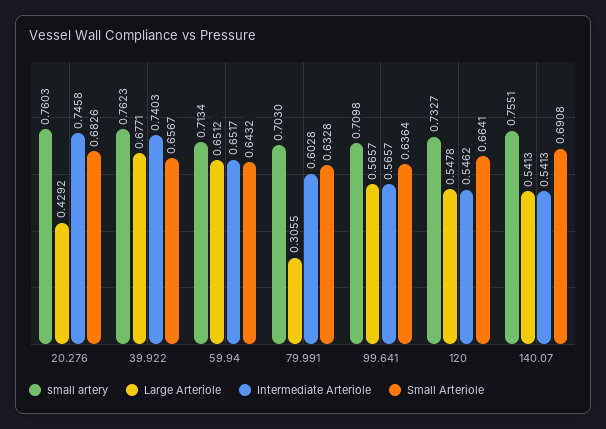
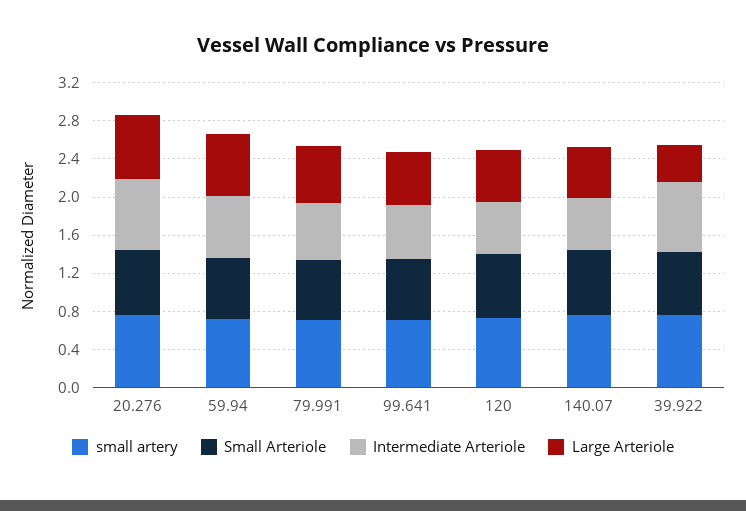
Large Arteriole, 20.276: 0.4292 -> 0.7
Large Arteriole, 39.922: 0.6771 -> 0.4
Large Arteriole, 79.991: 0.3055 -> 0.6

